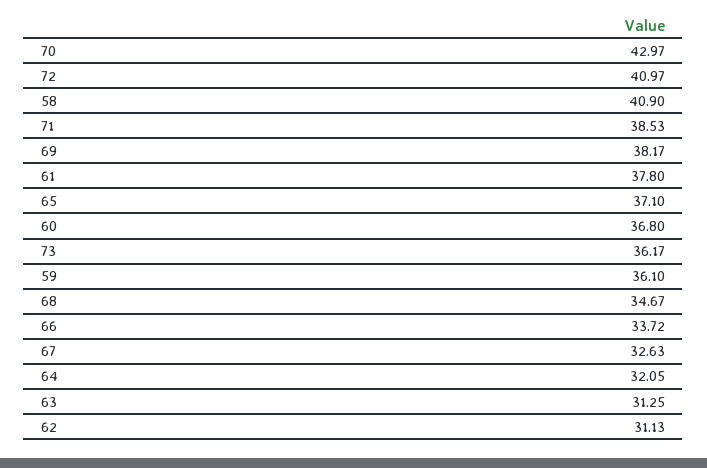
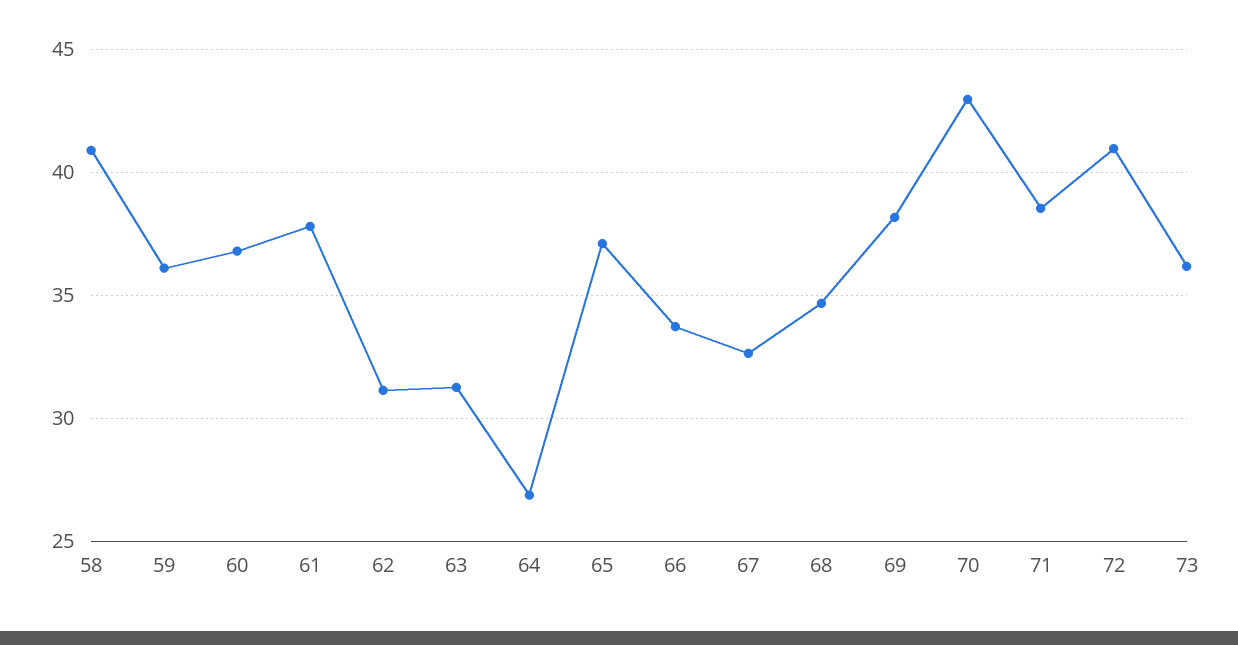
64: 32.05 -> 27

